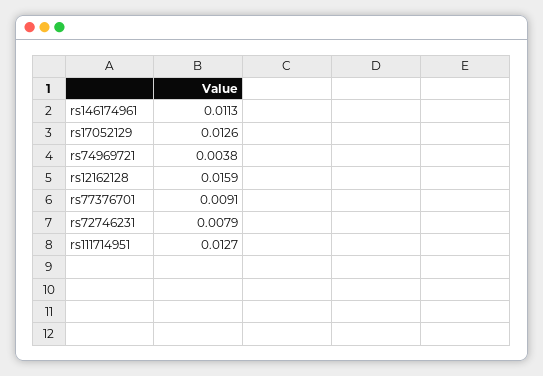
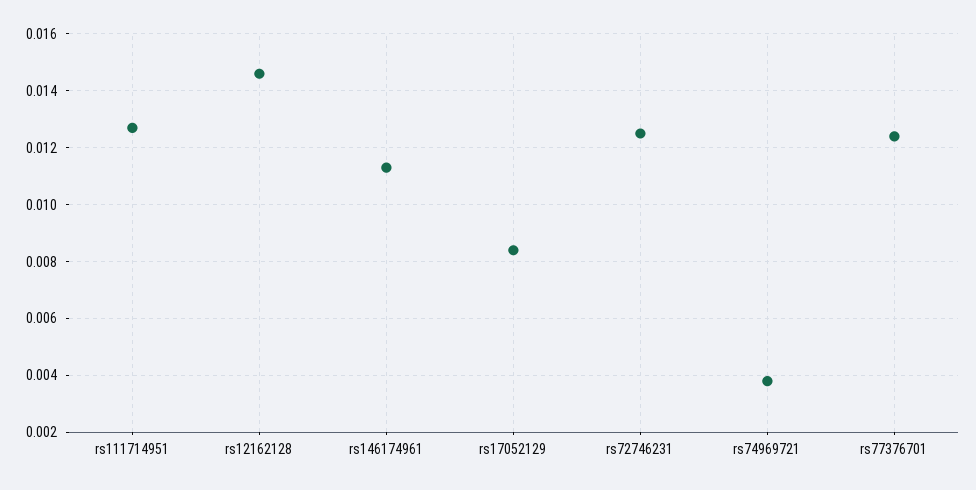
rs17052129: 0.0126 -> 0.0085
rs12162128: 0.0159 -> 0.0145
rs77376701: 0.0091 -> 0.0125
rs72746231: 0.0079 -> 0.0125

